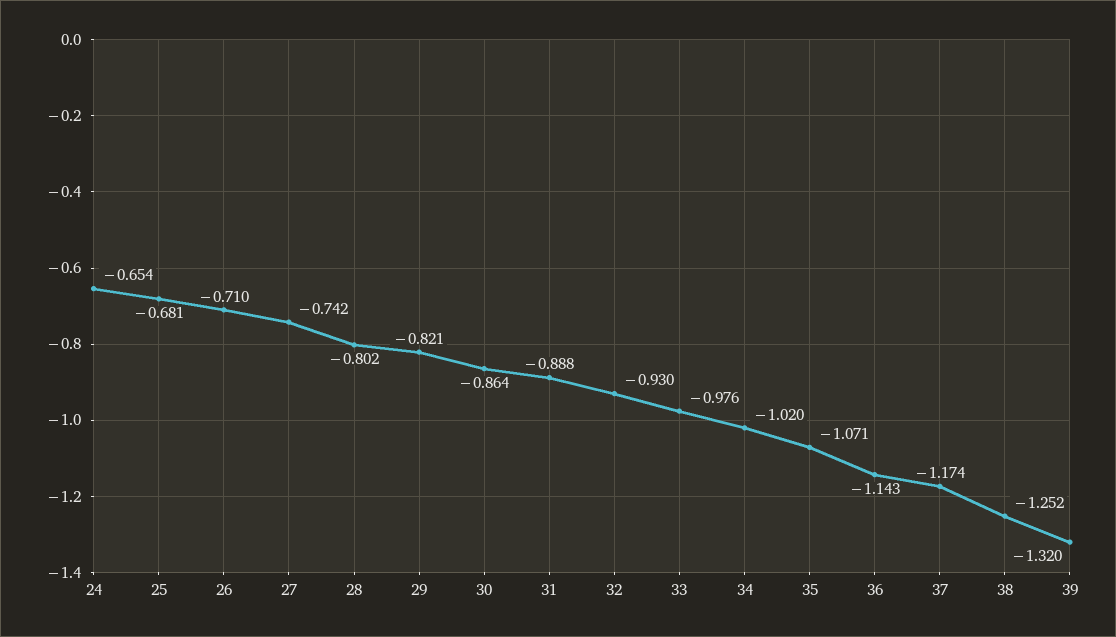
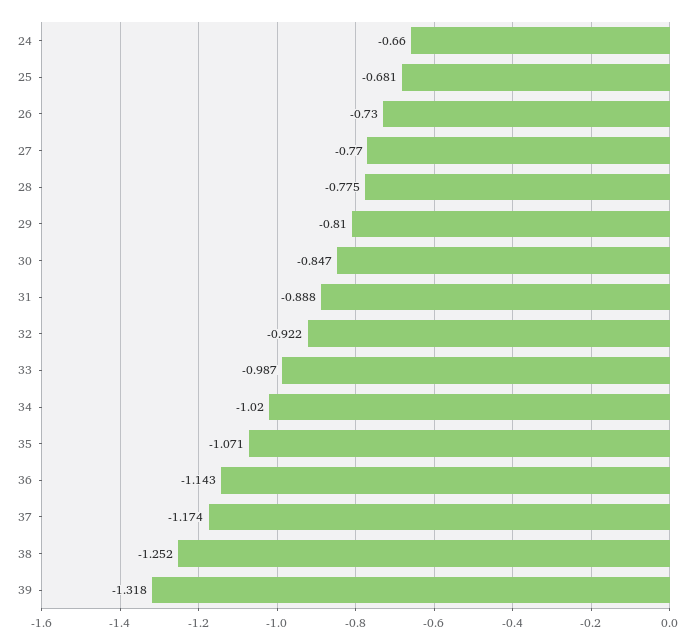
24: -0.654 -> -0.66
26: -0.71 -> -0.73
27: -0.742 -> -0.77
28: -0.802 -> -0.775
29: -0.821 -> -0.81
30: -0.864 -> -0.847
32: -0.93 -> -0.922
33: -0.976 -> -0.987
39: -1.32 -> -1.318

